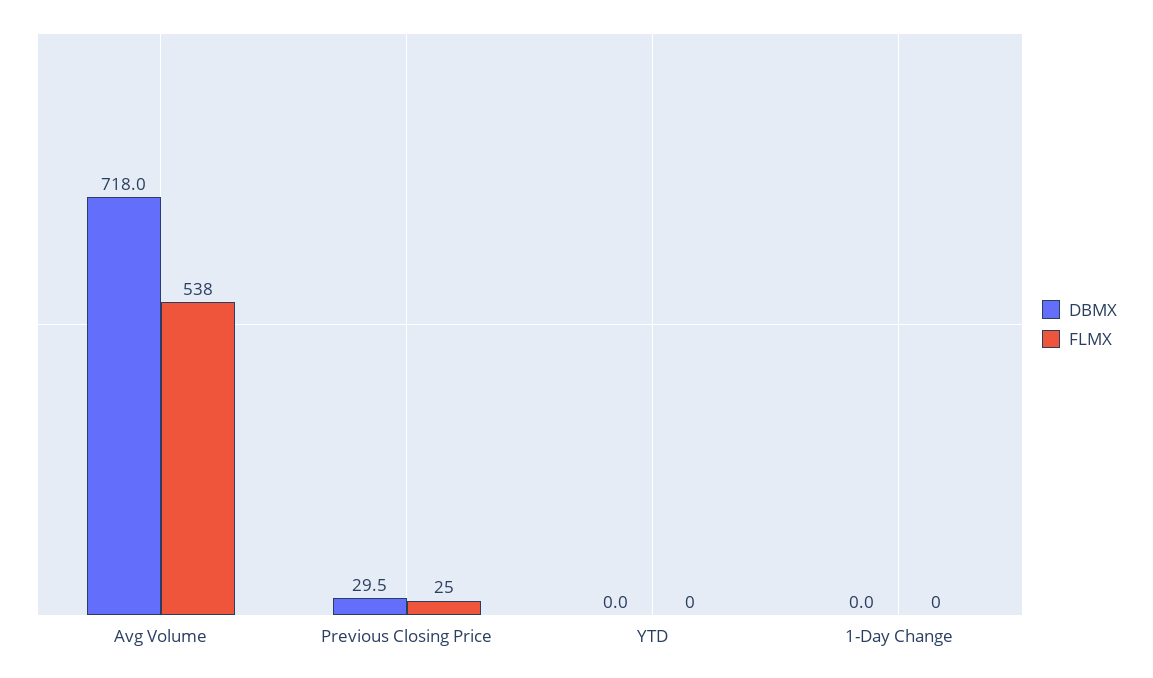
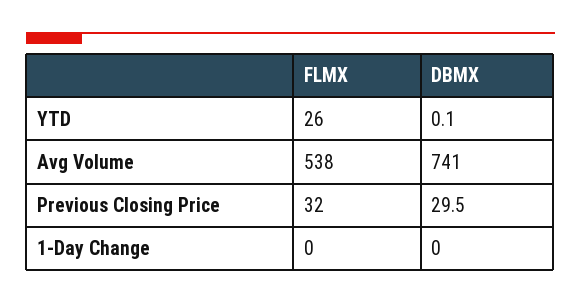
DBMX, Avg Volume: 718 -> 741
FLMX, Previous Closing Price: 25 -> 32
DBMX, YTD: 0 -> 0.1
FLMX, YTD: 0 -> 26

